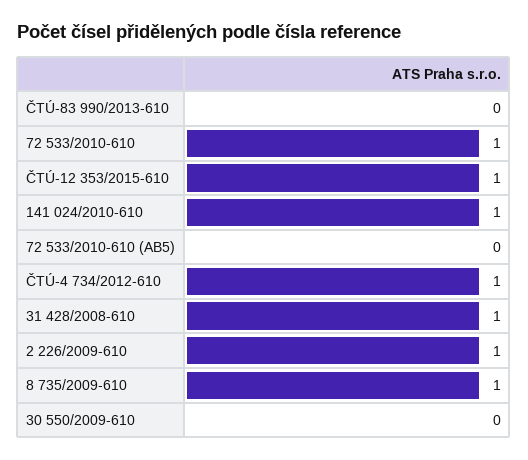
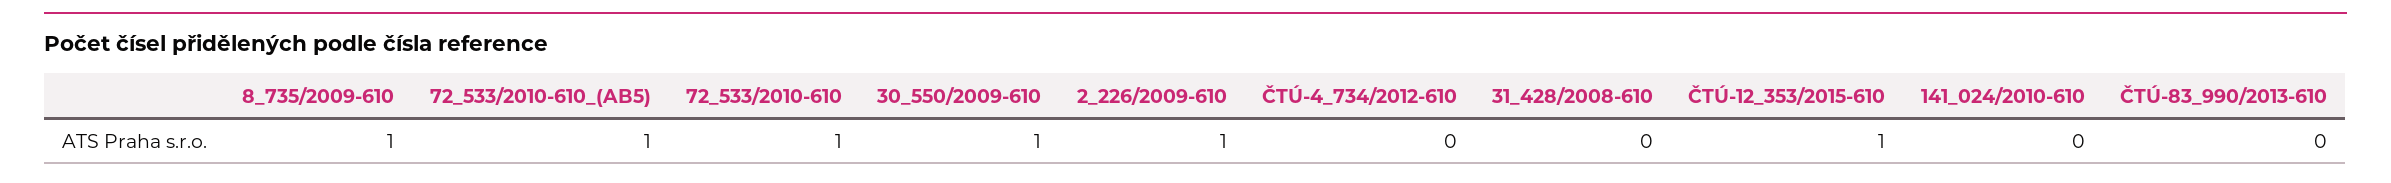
141 024/2010-610: 1 -> 0
72 533/2010-610 (AB5): 0 -> 1
ČTÚ-4 734/2012-610: 1 -> 0
31 428/2008-610: 1 -> 0
30 550/2009-610: 0 -> 1

